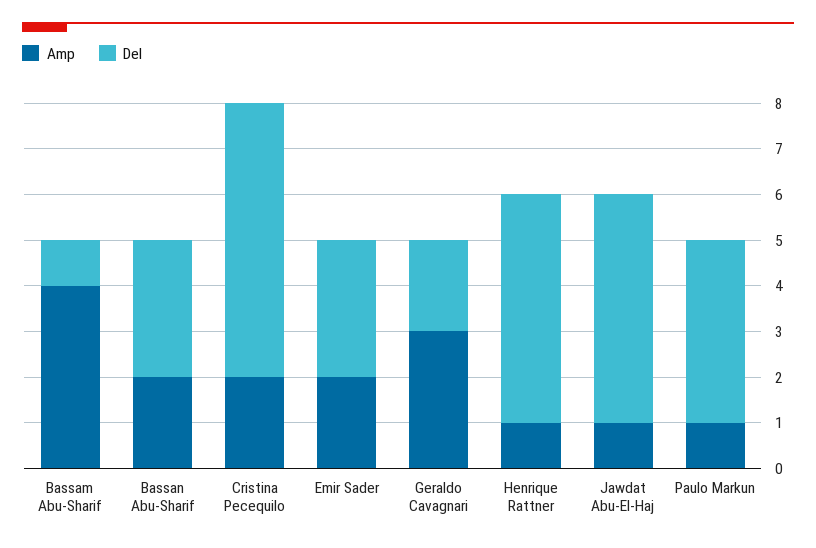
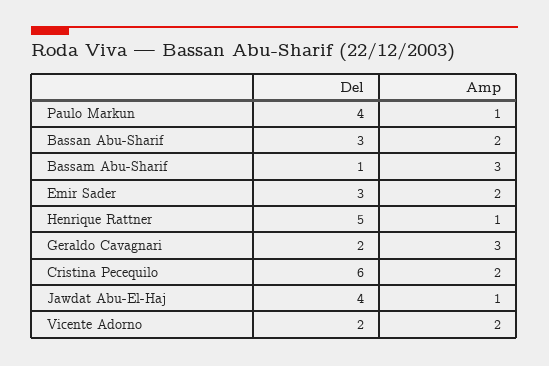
Amp, Bassam Abu-Sharif: 4 -> 3
Del, Jawdat Abu-El-Haj: 5 -> 4
Del, Vicente Adorno: none -> 2
Amp, Vicente Adorno: none -> 2

